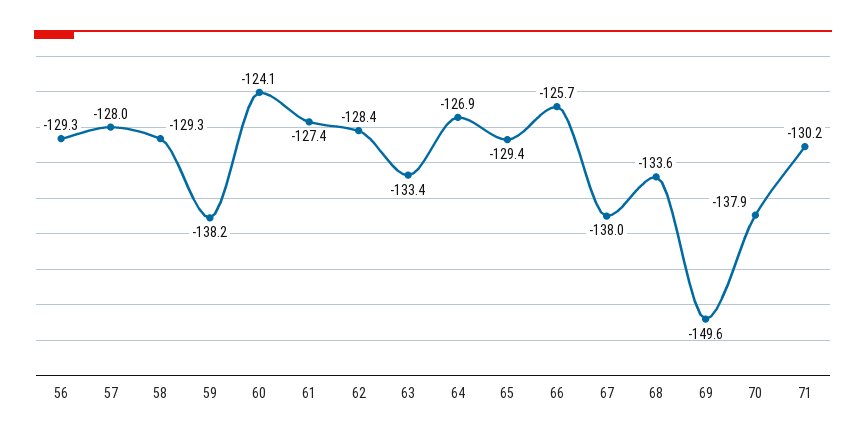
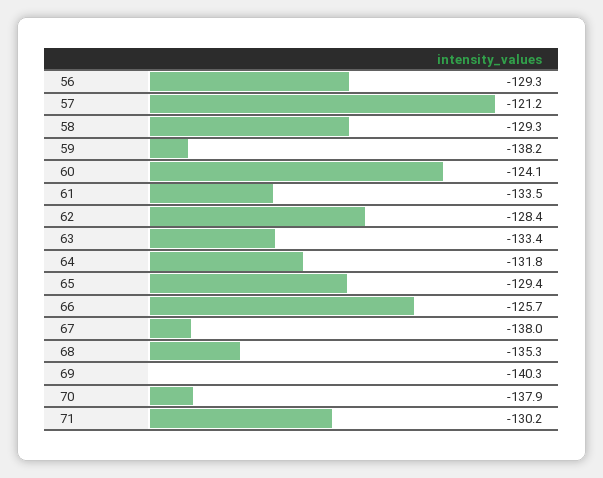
57: -128 -> -121.2
61: -127.4 -> -133.5
64: -126.9 -> -131.8
68: -133.6 -> -135.3
69: -149.6 -> -140.3

